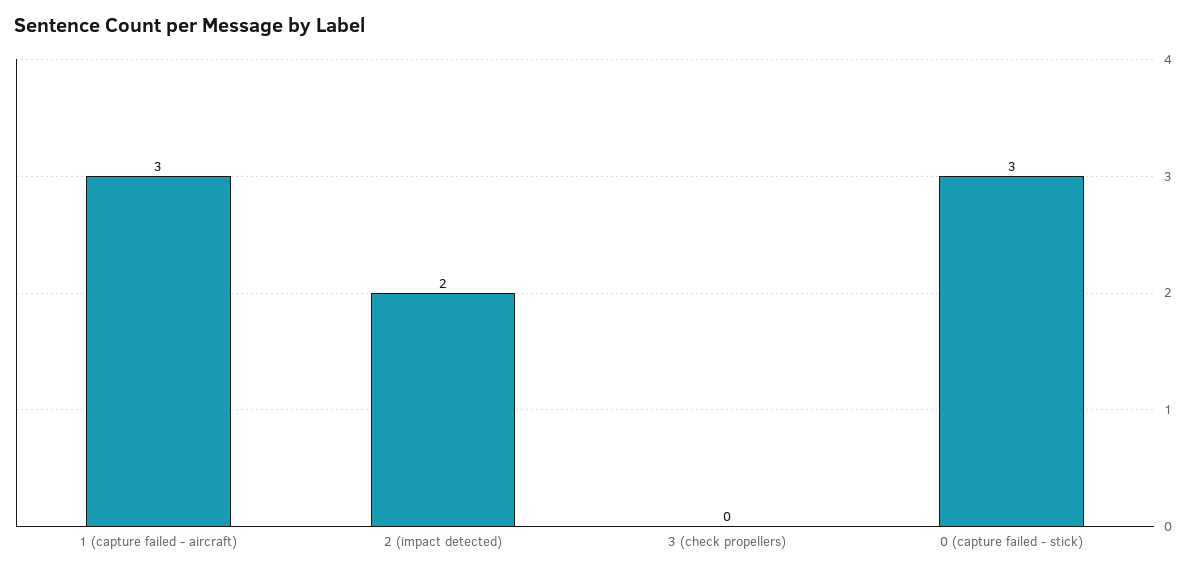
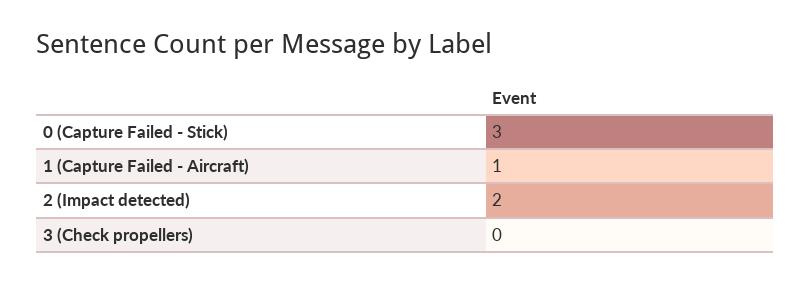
1 (capture failed - aircraft): 3 -> 1

